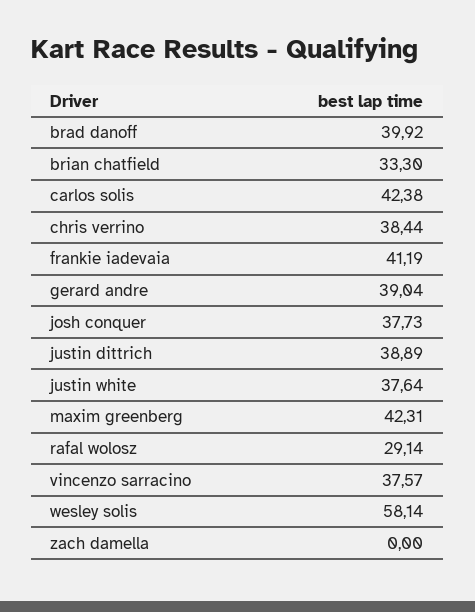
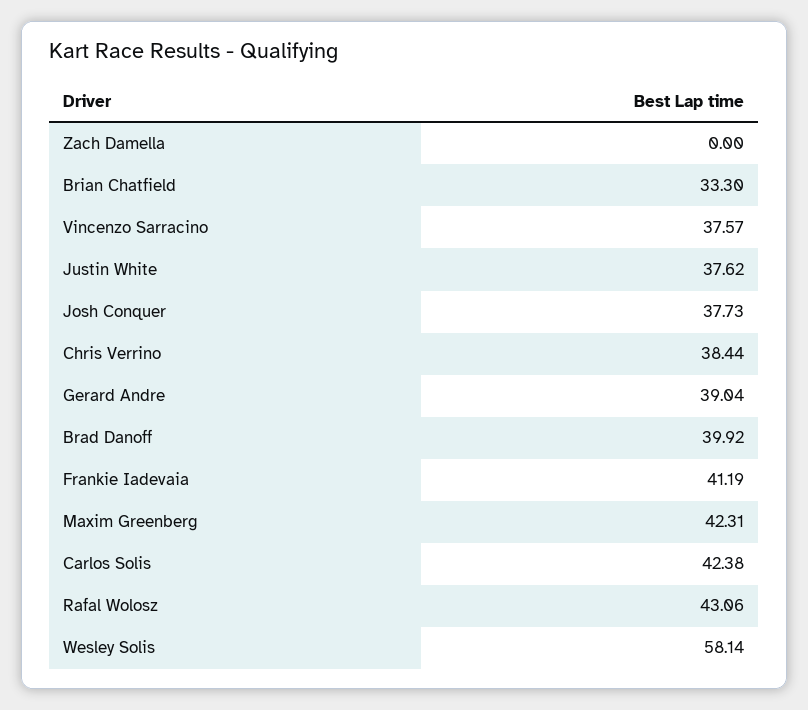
justin dittrich: 38.89 -> none
justin white: 37.64 -> 37.62
rafal wolosz: 29.14 -> 43.06

